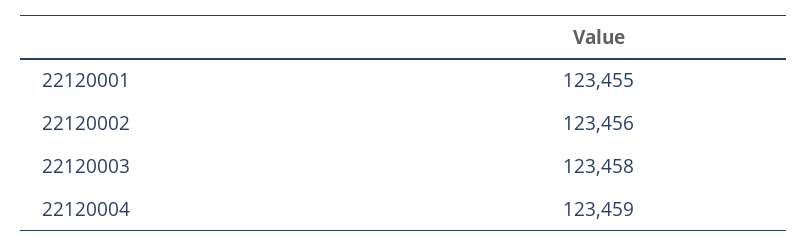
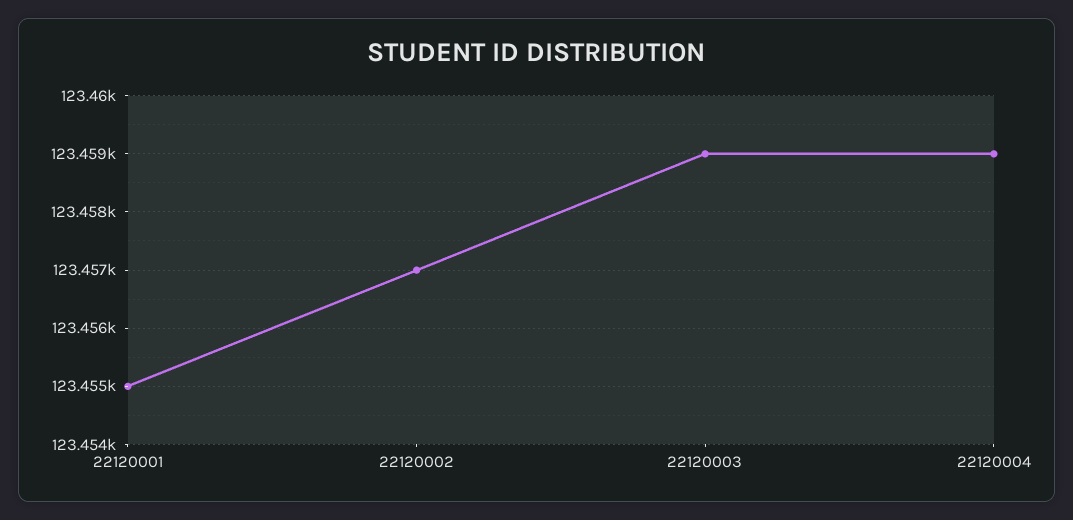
22120002: 123456 -> 123457
22120003: 123458 -> 123459

